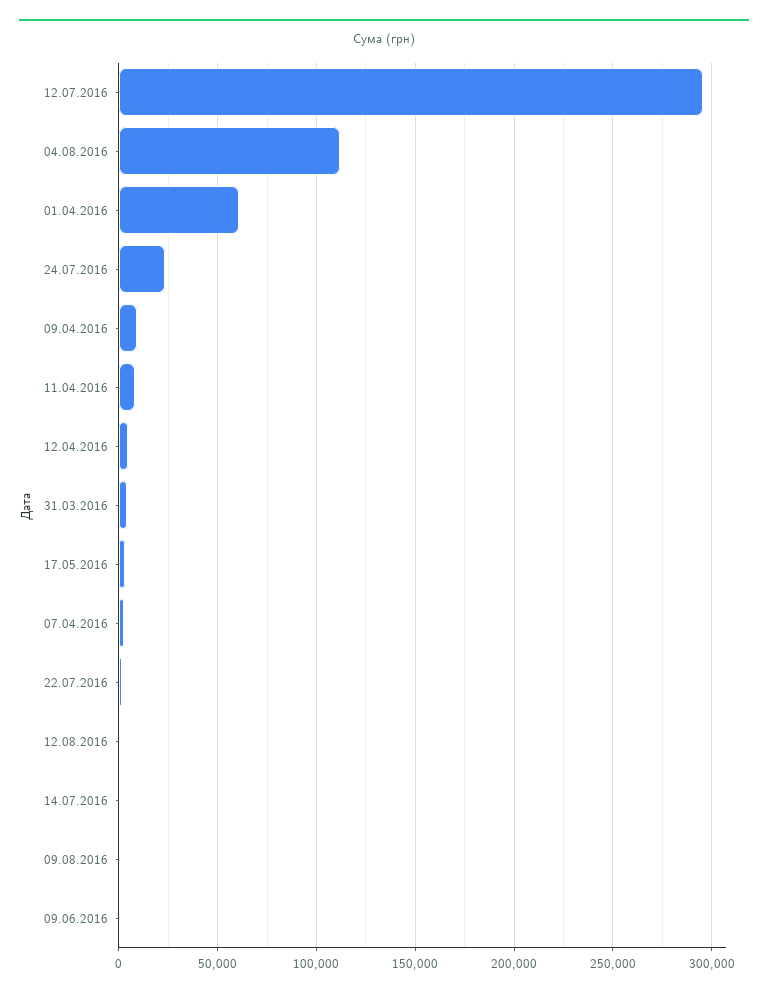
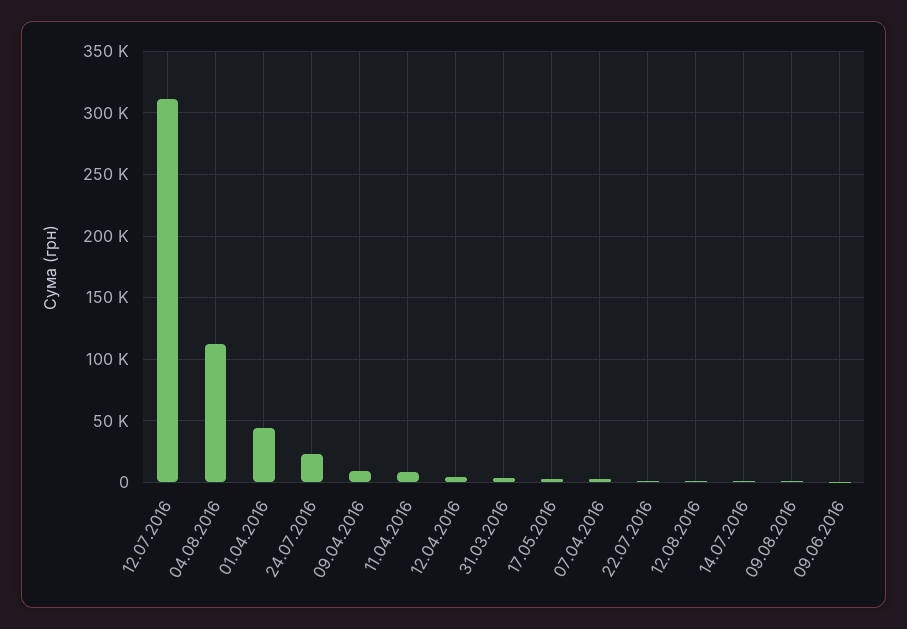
12.07.2016: 295000 -> 310000
01.04.2016: 60000 -> 45000

